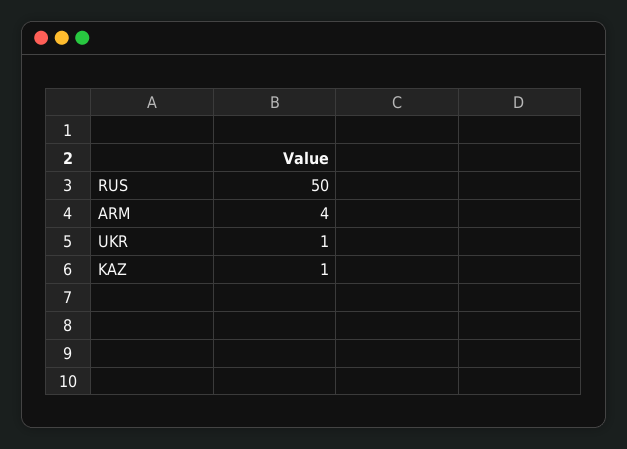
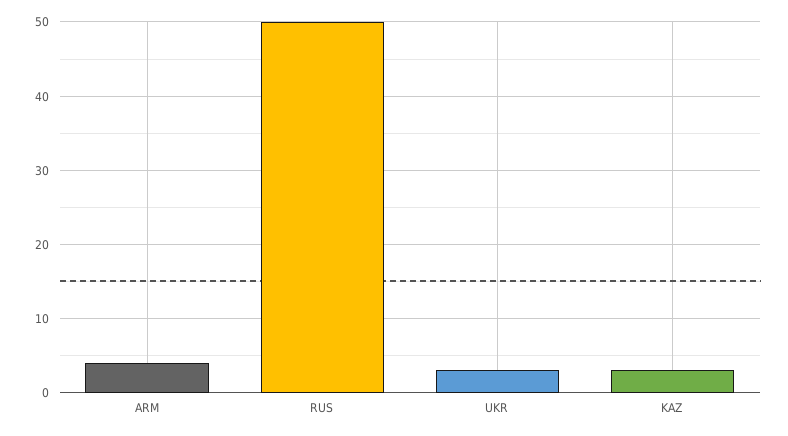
UKR: 1 -> 3
KAZ: 1 -> 3

